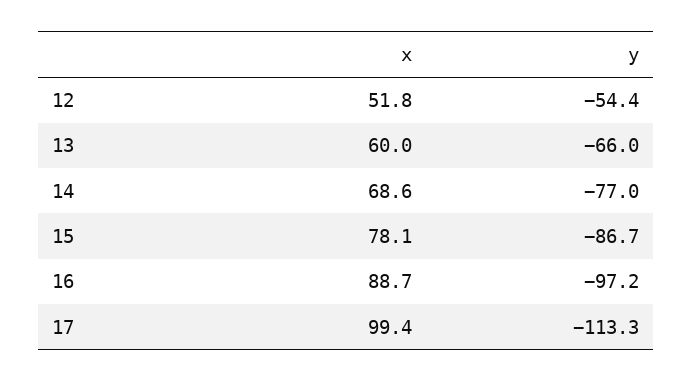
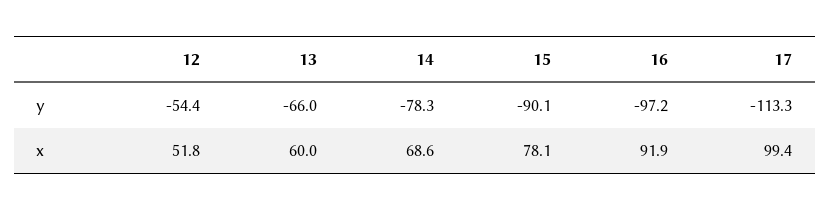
y, 14: -77 -> -78.3
y, 15: -86.7 -> -90.1
x, 16: 88.7 -> 91.9

